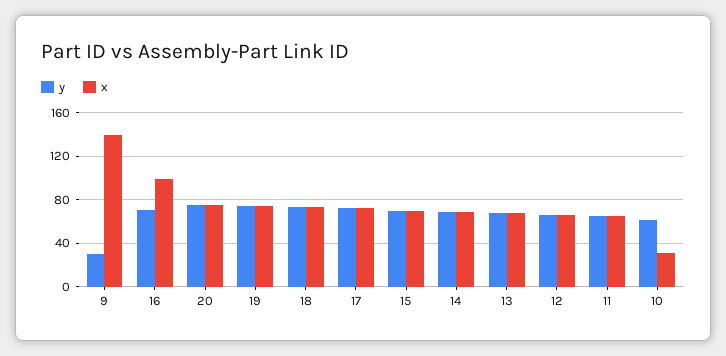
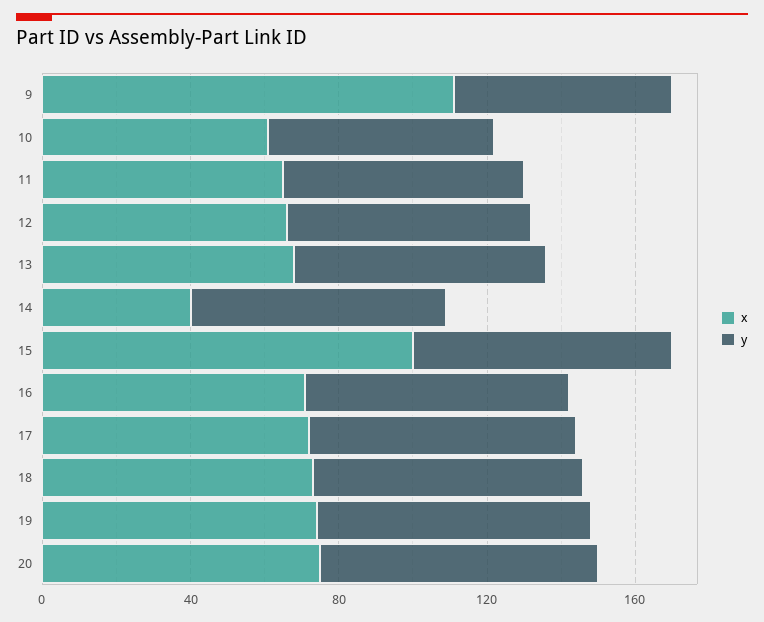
y, 9: 30 -> 60
x, 9: 140 -> 110
x, 16: 100 -> 70
x, 15: 70 -> 100
x, 14: 70 -> 40
x, 10: 30 -> 60

